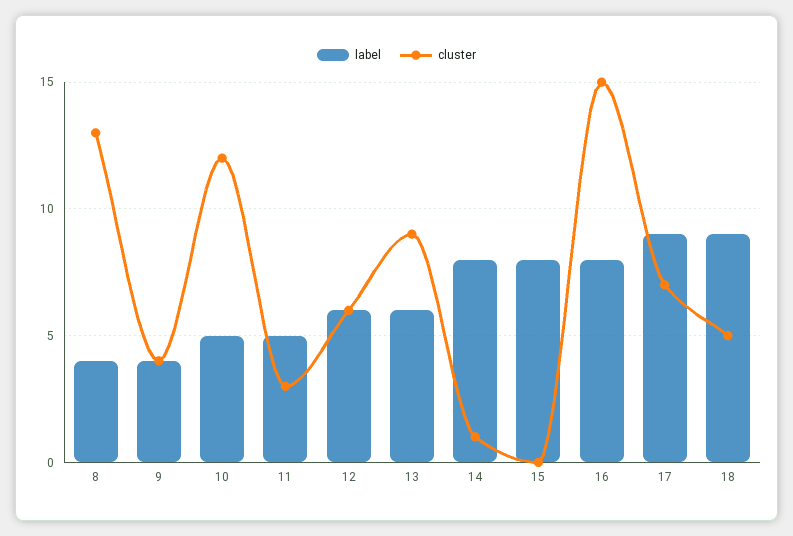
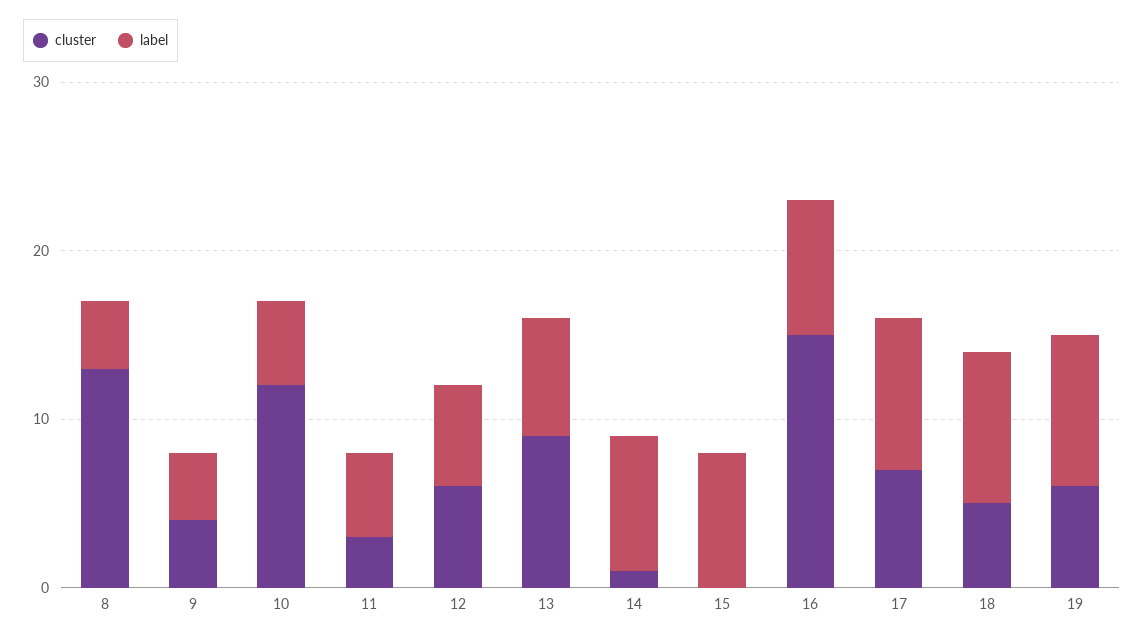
label, 13: 6 -> 7
cluster, 19: none -> 6
label, 19: none -> 9

